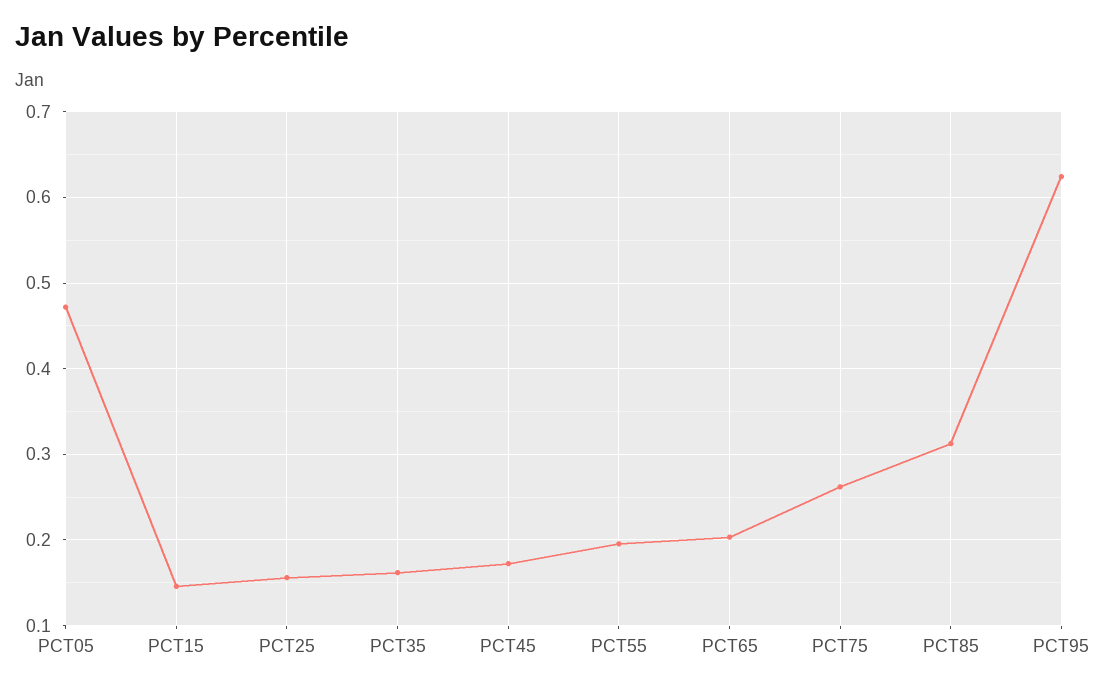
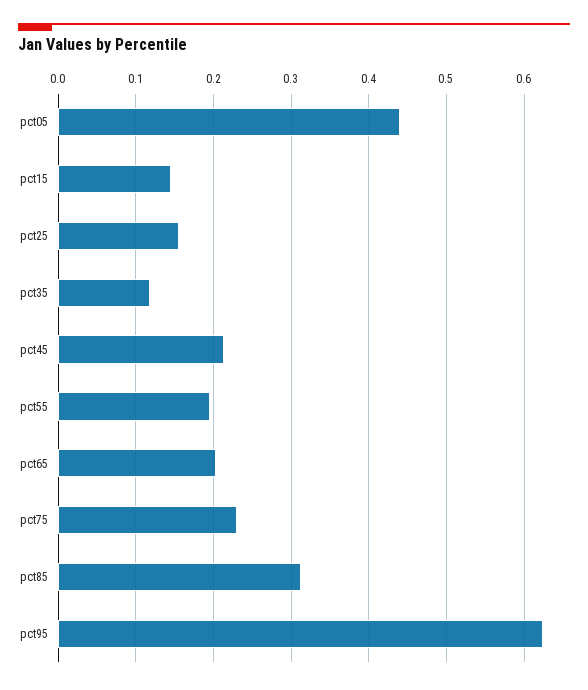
PCT05: 0.47 -> 0.44
PCT35: 0.16 -> 0.12
PCT45: 0.17 -> 0.21
PCT75: 0.26 -> 0.23

